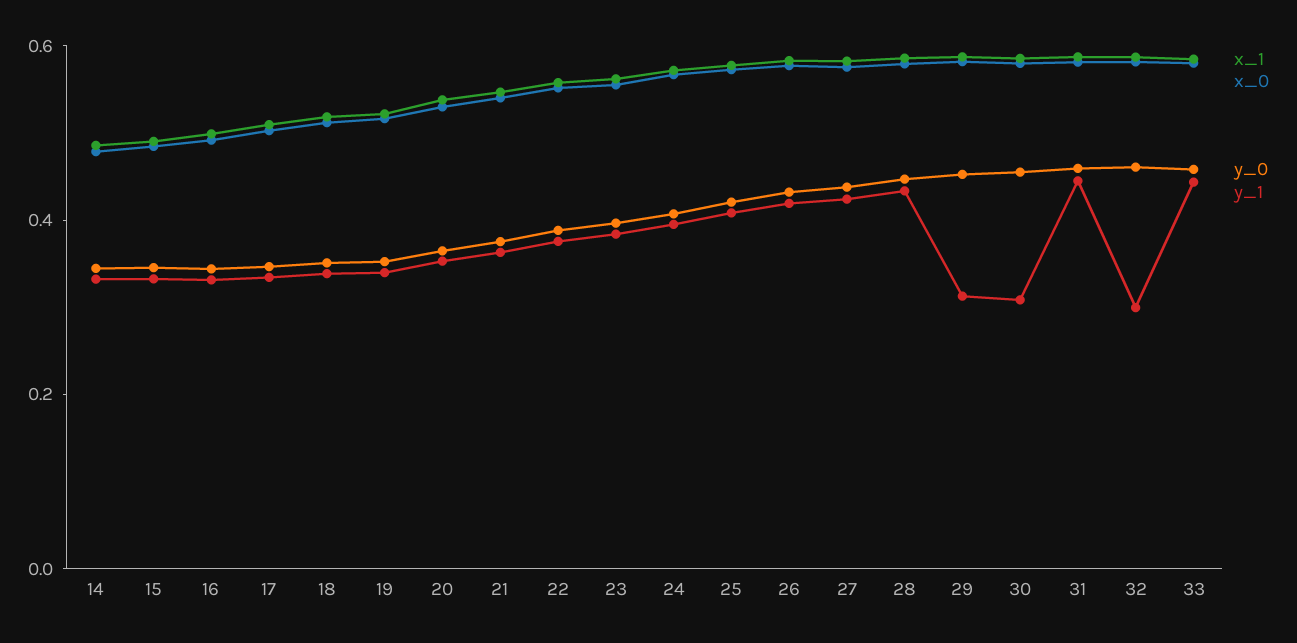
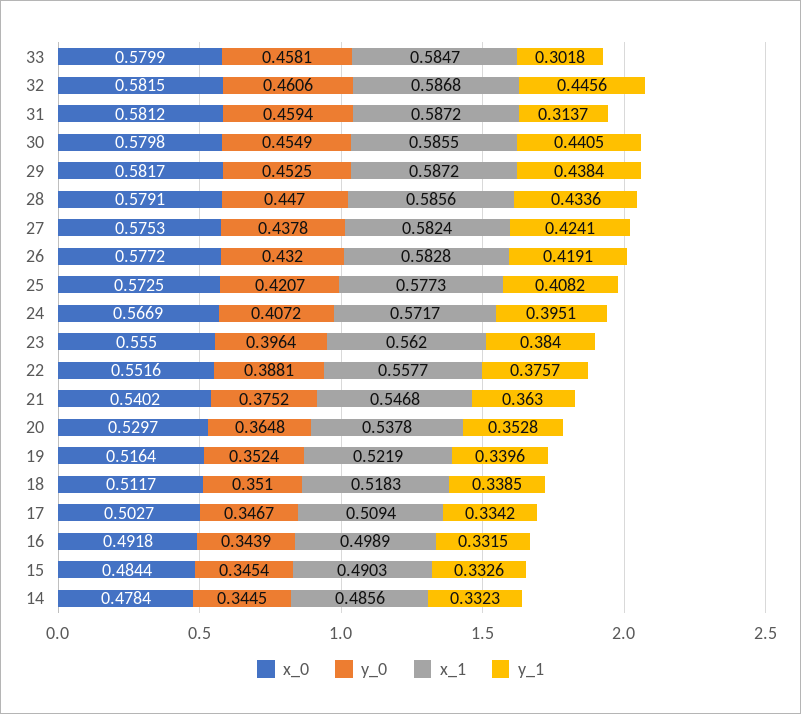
y_1, 29: 0.3 -> 0.4384
y_1, 30: 0.3 -> 0.4405
y_1, 31: 0.45 -> 0.3137
y_1, 32: 0.3 -> 0.4456
y_1, 33: 0.45 -> 0.3018

